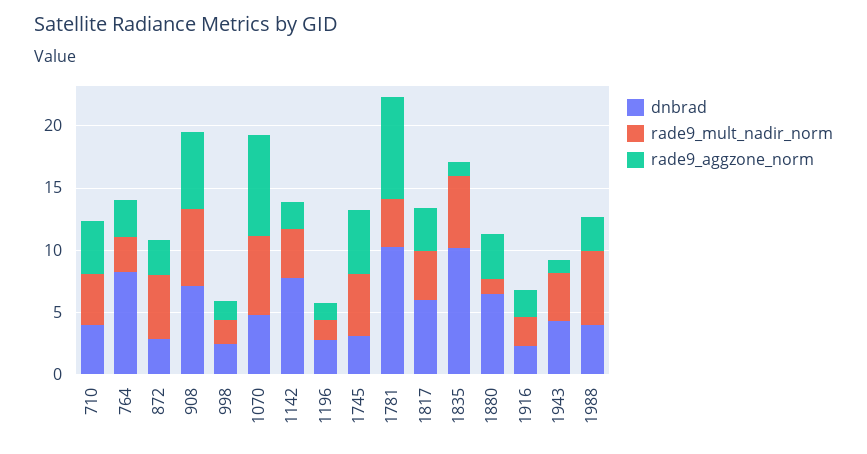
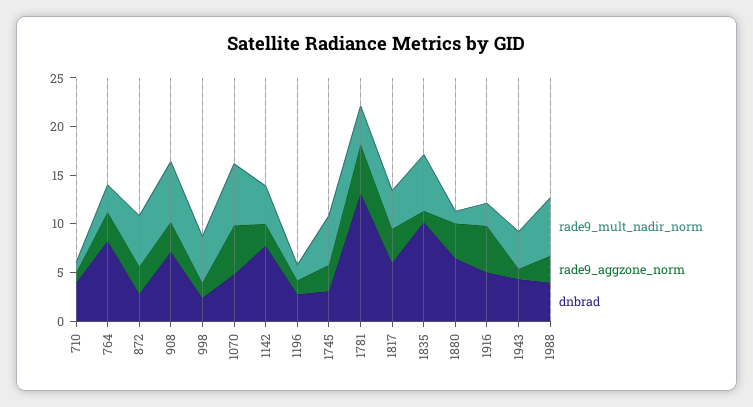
rade9_mult_nadir_norm, 710: 4 -> 1
rade9_aggzone_norm, 710: 4 -> 1
rade9_aggzone_norm, 908: 6 -> 3
rade9_mult_nadir_norm, 998: 2 -> 5
rade9_aggzone_norm, 1070: 8 -> 5
rade9_aggzone_norm, 1745: 5 -> 3
dnbrad, 1781: 10 -> 13
rade9_aggzone_norm, 1781: 8 -> 5
dnbrad, 1916: 2 -> 5
rade9_aggzone_norm, 1916: 2 -> 5

